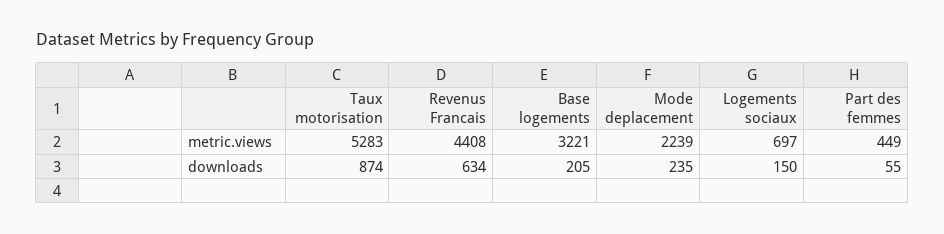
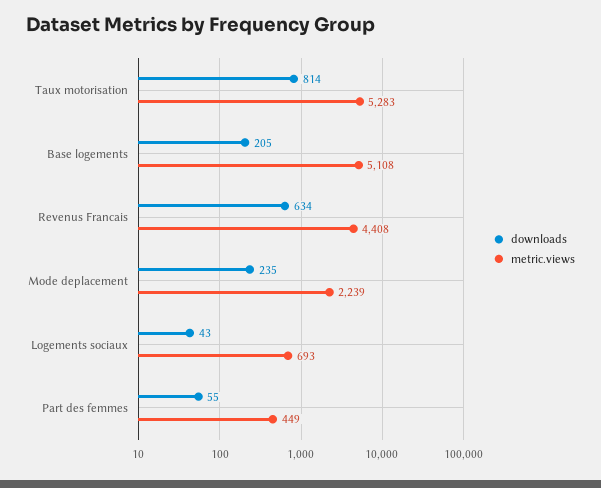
metric.views, Base logements: 3221 -> 5108
metric.views, Logements sociaux: 697 -> 693
downloads, Taux motorisation: 874 -> 814
downloads, Logements sociaux: 150 -> 43

